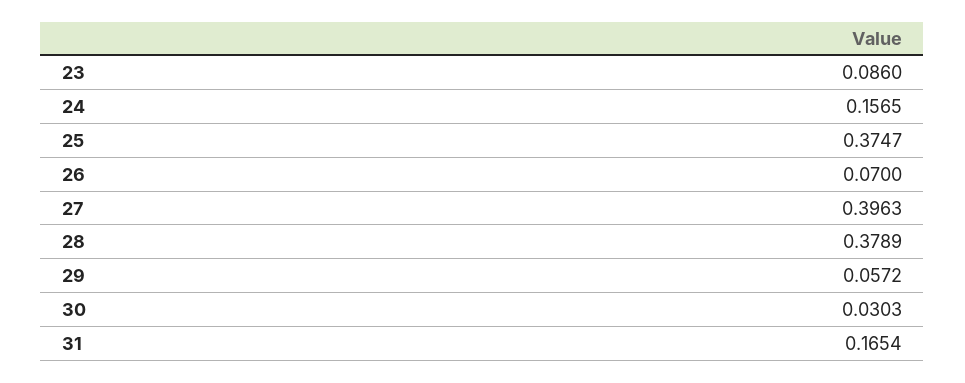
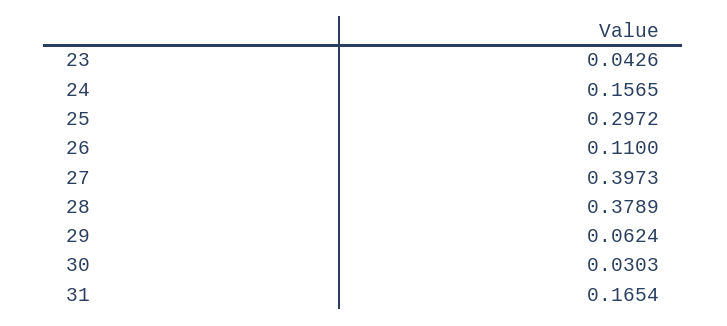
23: 0.086 -> 0.0426
25: 0.3747 -> 0.2972
26: 0.07 -> 0.11
27: 0.3963 -> 0.3973
29: 0.0572 -> 0.0624

